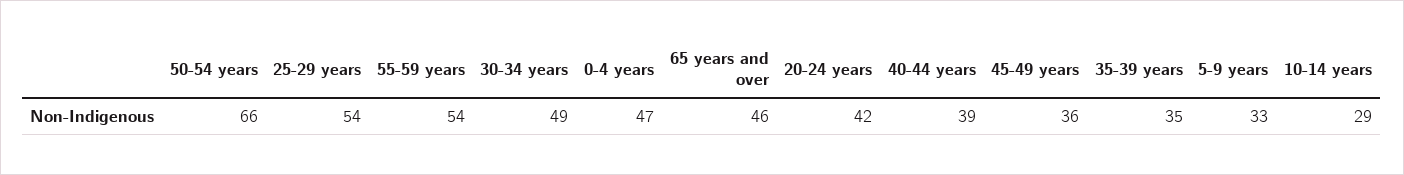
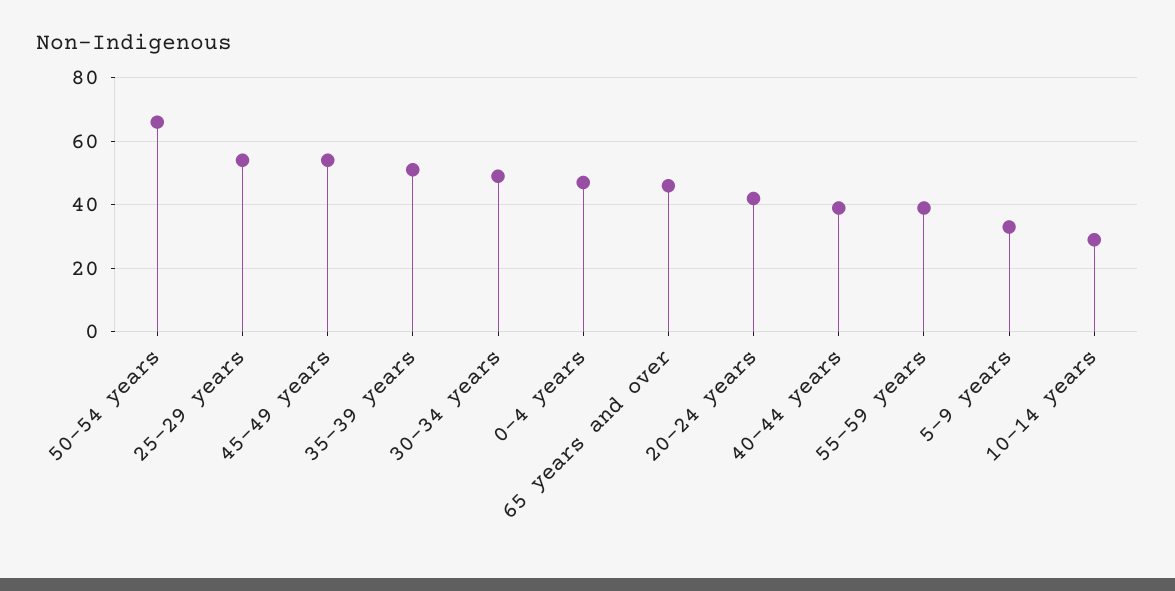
55-59 years: 54 -> 40
45-49 years: 36 -> 55
35-39 years: 35 -> 50

